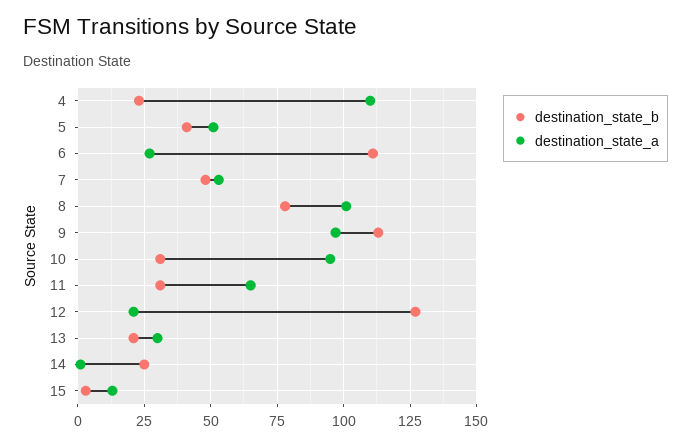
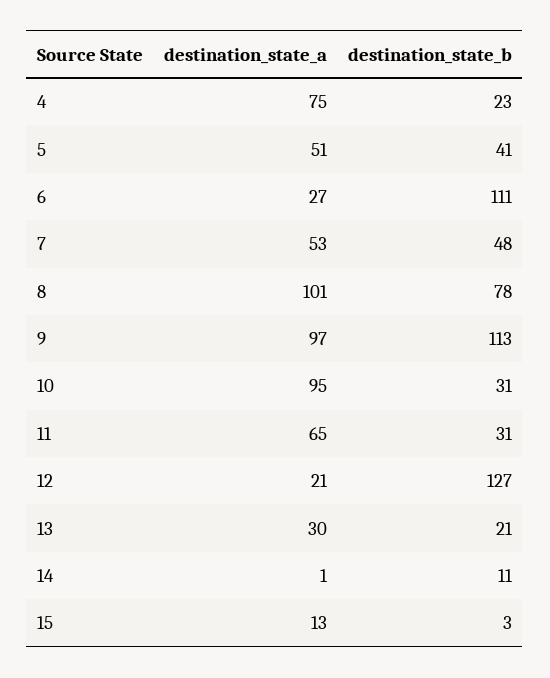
destination_state_a, 4: 110 -> 75
destination_state_b, 14: 25 -> 11

